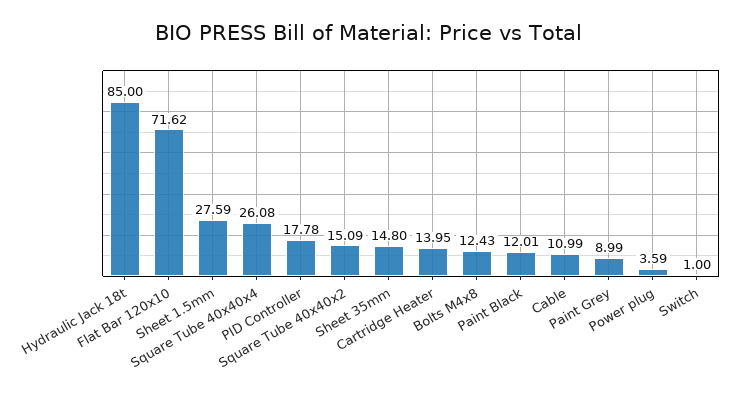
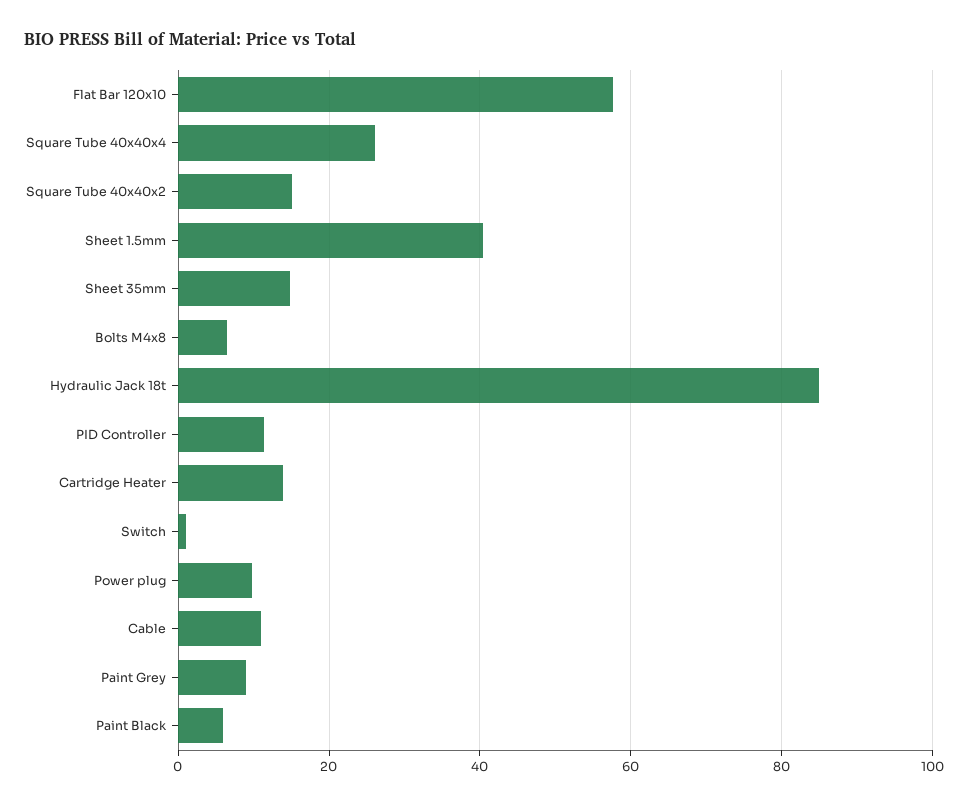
Flat Bar 120x10: 71.62 -> 58
Sheet 1.5mm: 27.59 -> 40
PID Controller: 17.78 -> 12
Bolts M4x8: 12.43 -> 6
Paint Black: 12.01 -> 6
Power plug: 3.59 -> 10

